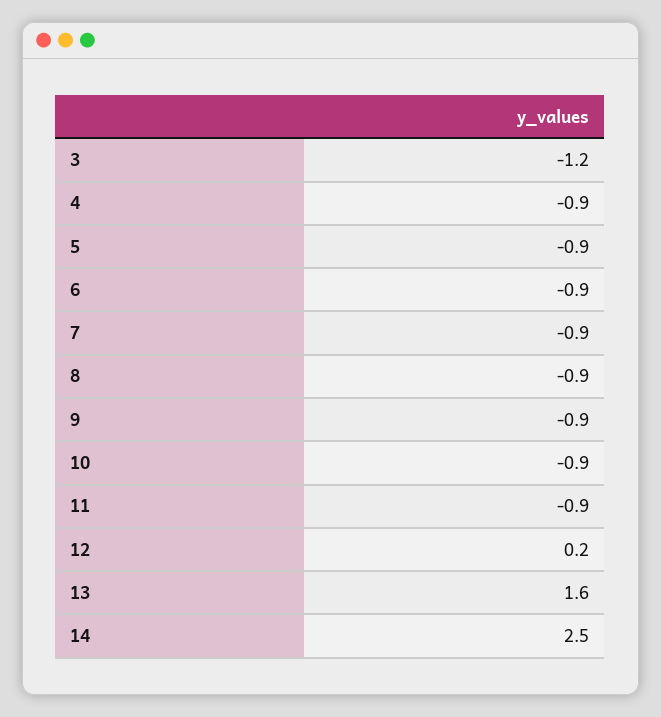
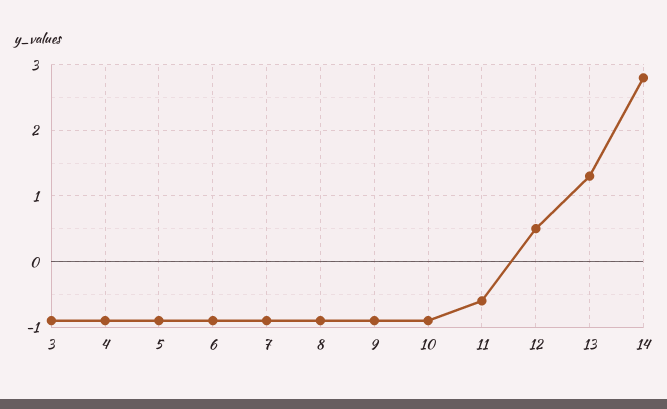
3: -1.2 -> -0.9
11: -0.9 -> -0.6
12: 0.2 -> 0.5
13: 1.6 -> 1.3
14: 2.5 -> 2.8

